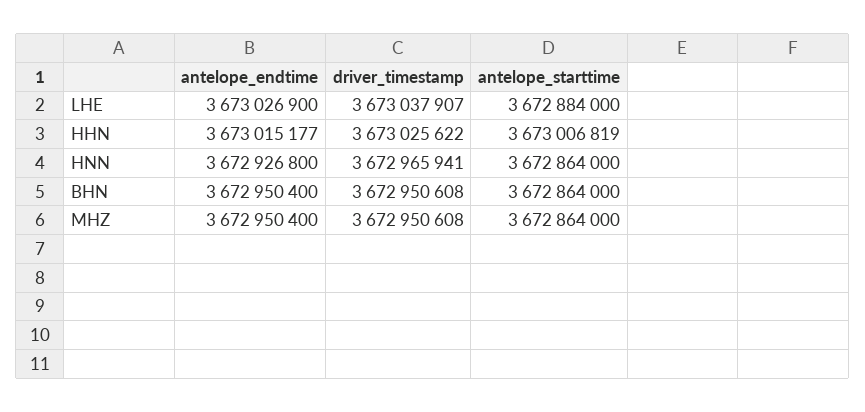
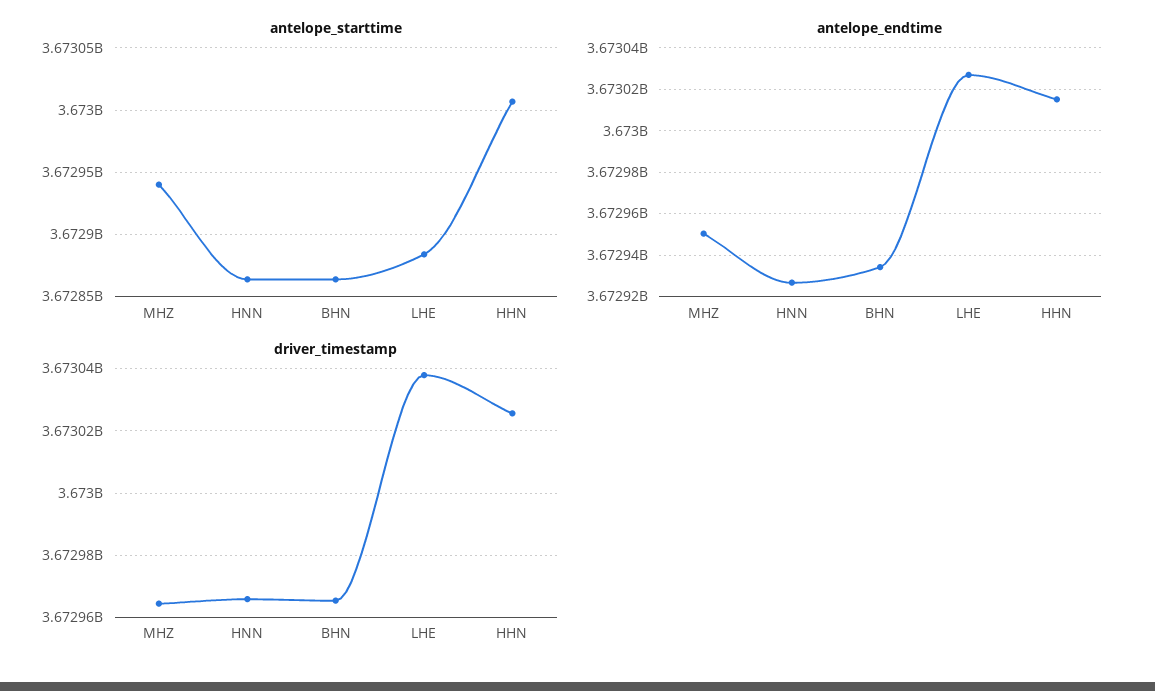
antelope_endtime, BHN: 3672950400 -> 3672935000
driver_timestamp, BHN: 3672950608 -> 3672966000
driver_timestamp, MHZ: 3672950608 -> 3672964000
antelope_starttime, MHZ: 3672864000 -> 3672940000

